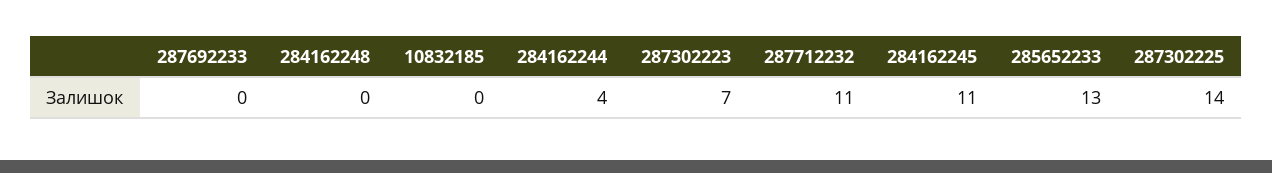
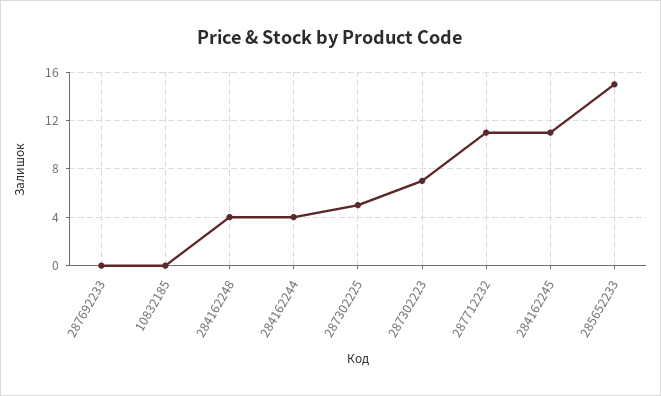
284162248: 0 -> 4
285652233: 13 -> 15
287302225: 14 -> 5

